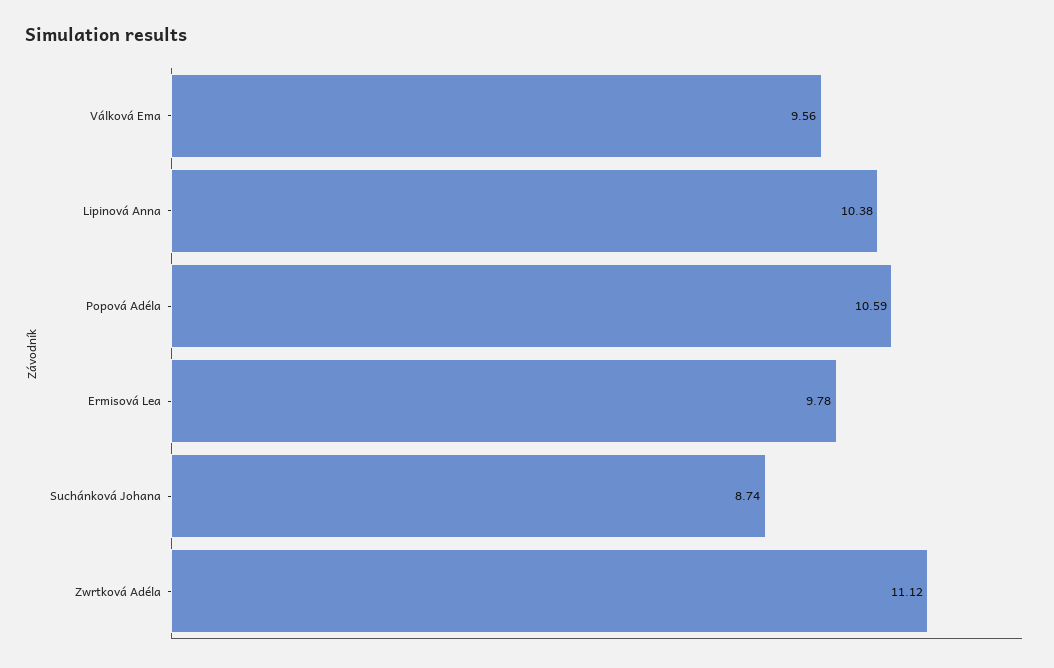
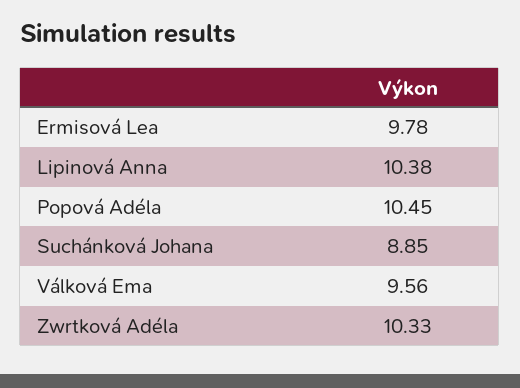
Popová Adéla: 10.59 -> 10.45
Suchánková Johana: 8.74 -> 8.85
Zwrtková Adéla: 11.12 -> 10.33

